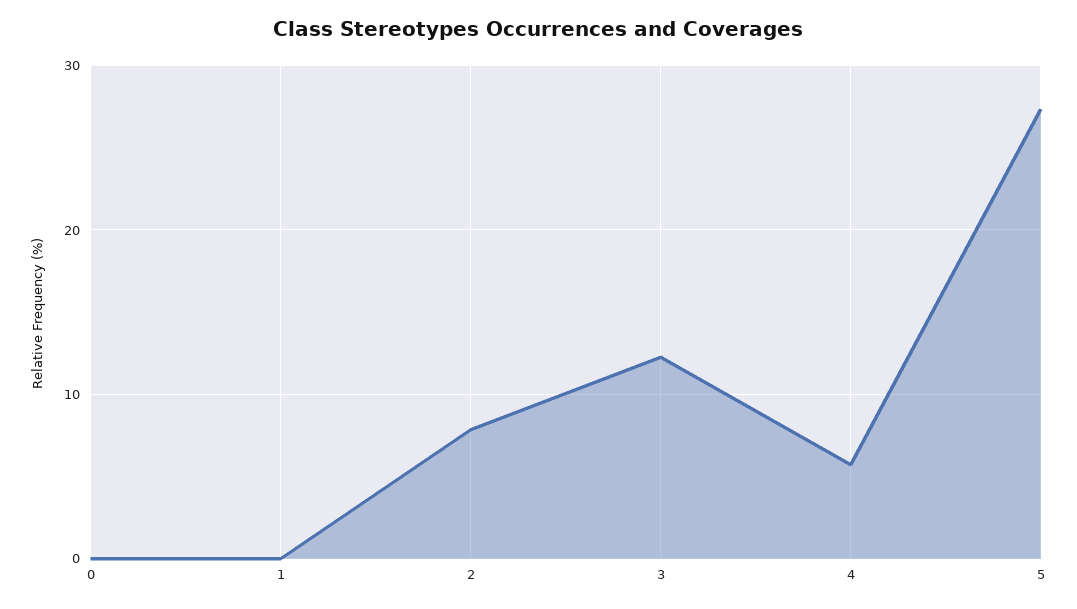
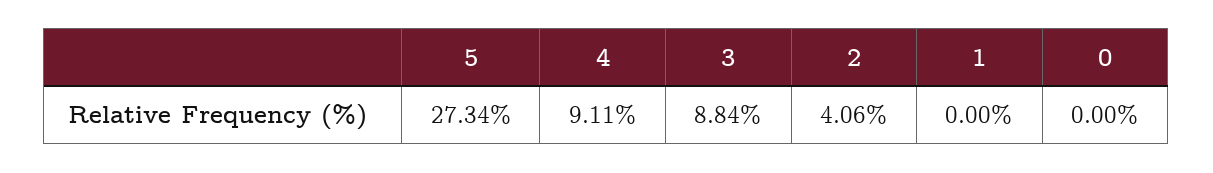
2: 8 -> 4.06
3: 12 -> 8.84
4: 6 -> 9.11

